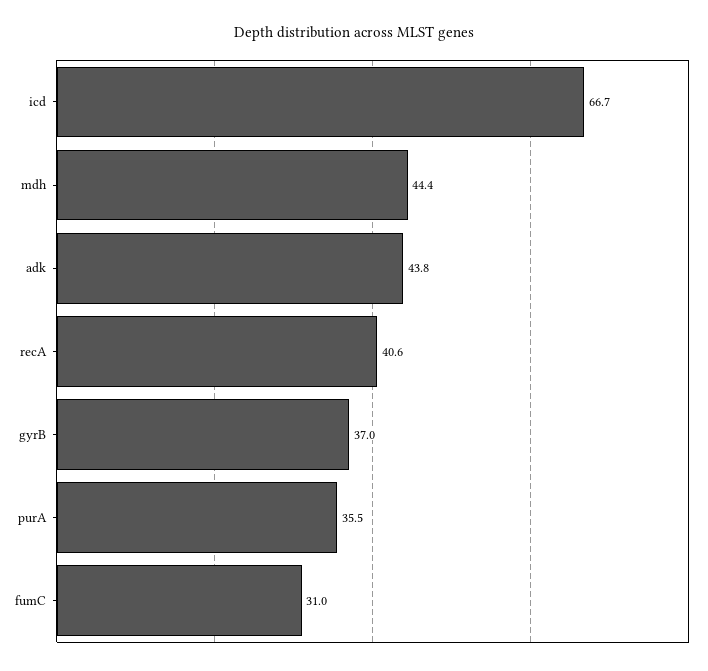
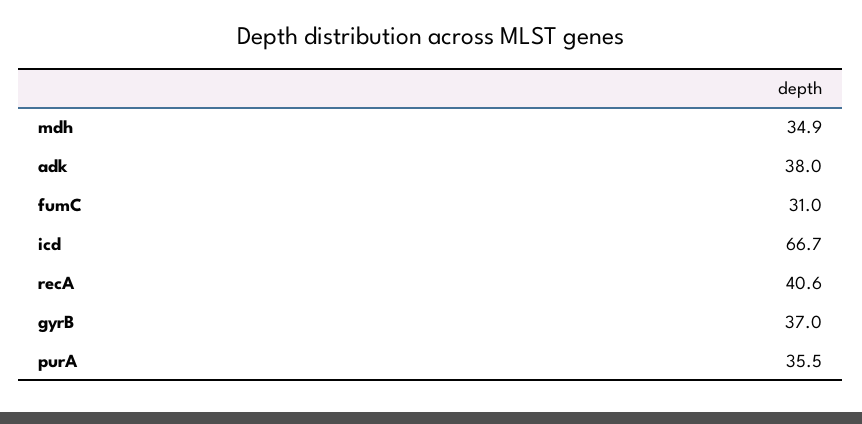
mdh: 44.4 -> 34.9
adk: 43.8 -> 38

